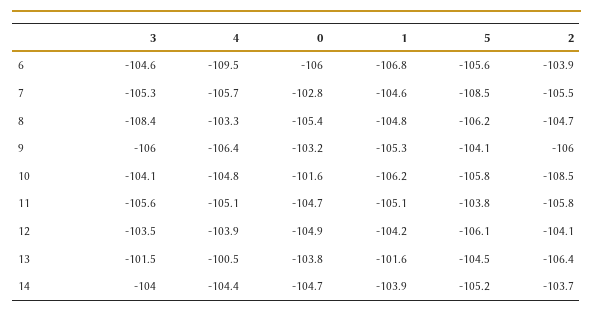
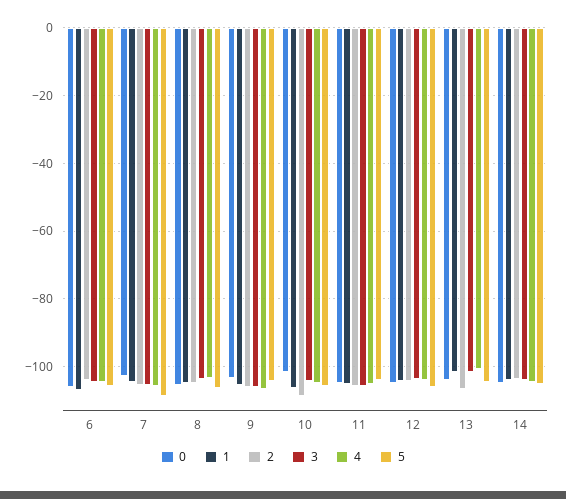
4, 6: -109.5 -> -104
3, 8: -108.4 -> -104

